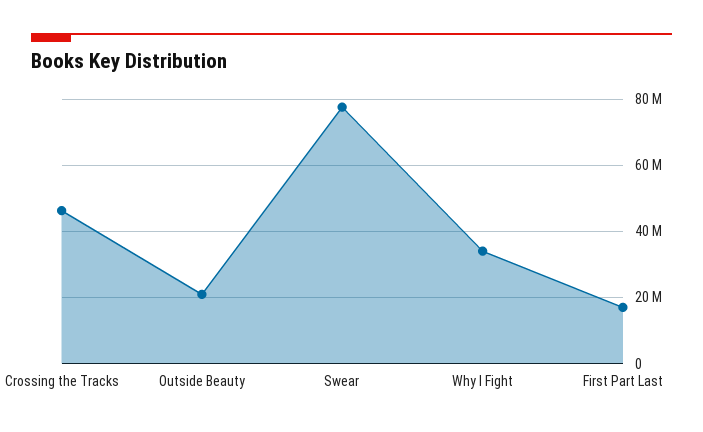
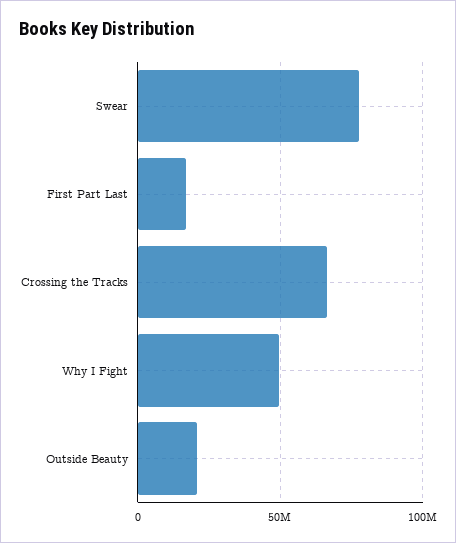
Crossing the Tracks: 46000000 -> 65000000
Why I Fight: 34000000 -> 50000000

